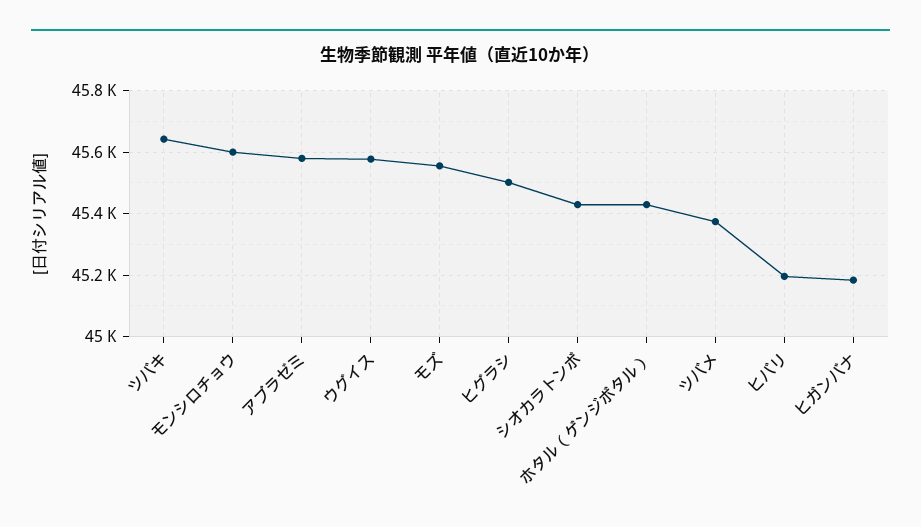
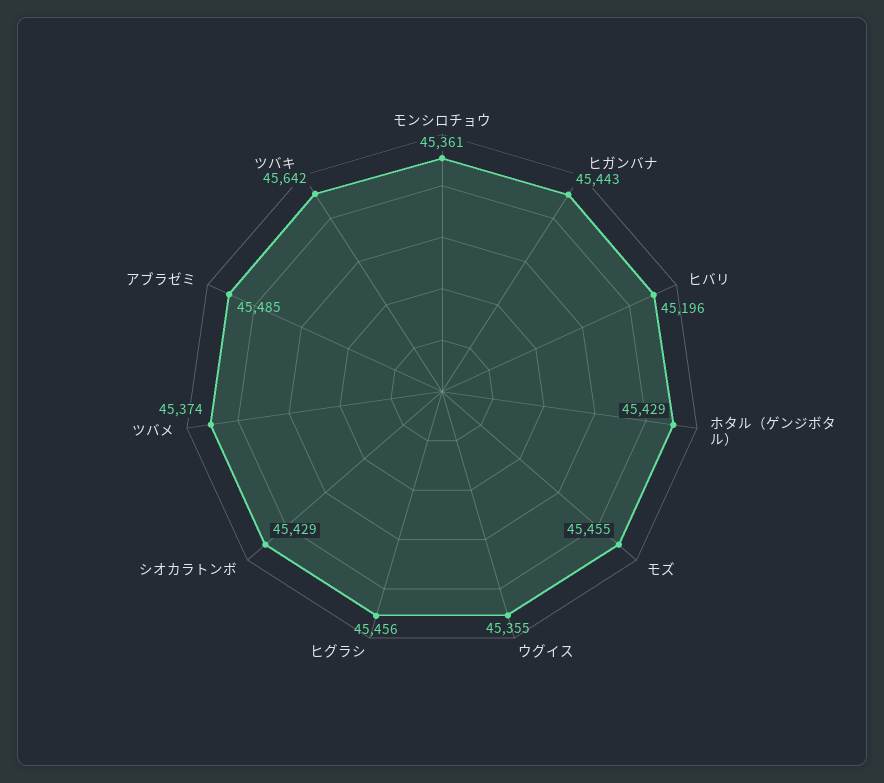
モンシロチョウ: 45600 -> 45361
アブラゼミ: 45580 -> 45485
ウグイス: 45580 -> 45355
モズ: 45560 -> 45455
ヒグラシ: 45500 -> 45456
ヒガンバナ: 45180 -> 45443

